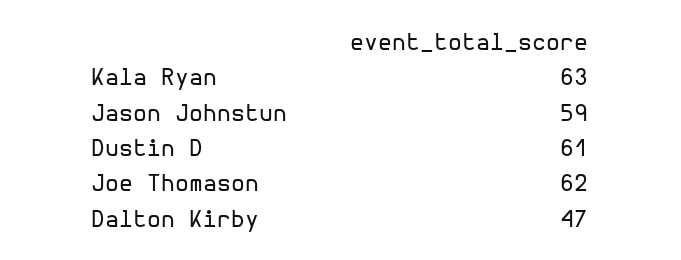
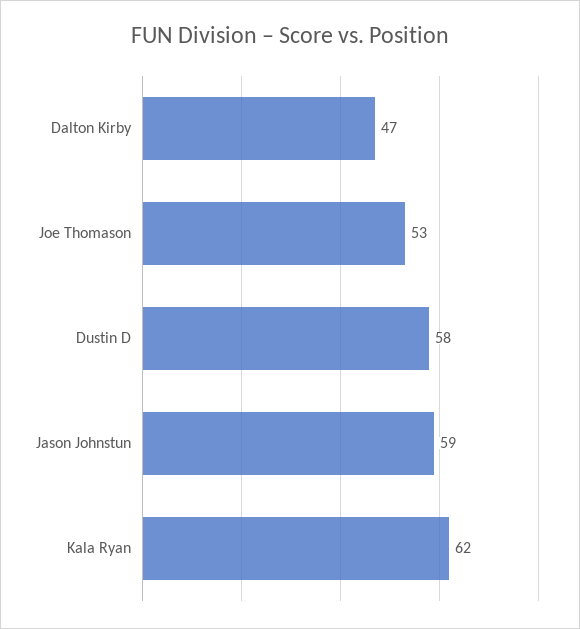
Kala Ryan: 63 -> 62
Dustin D: 61 -> 58
Joe Thomason: 62 -> 53

